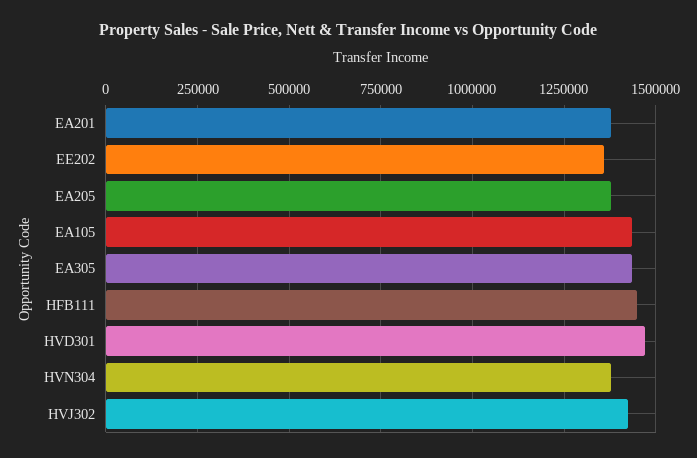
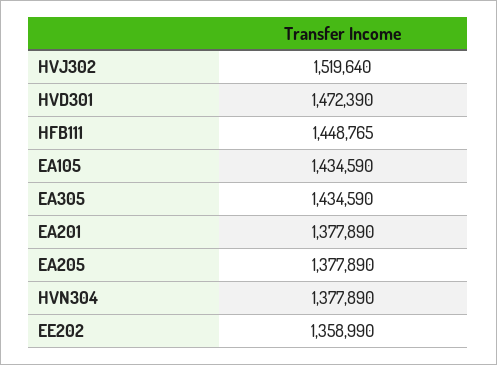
HVJ302: 1425000 -> 1519640

